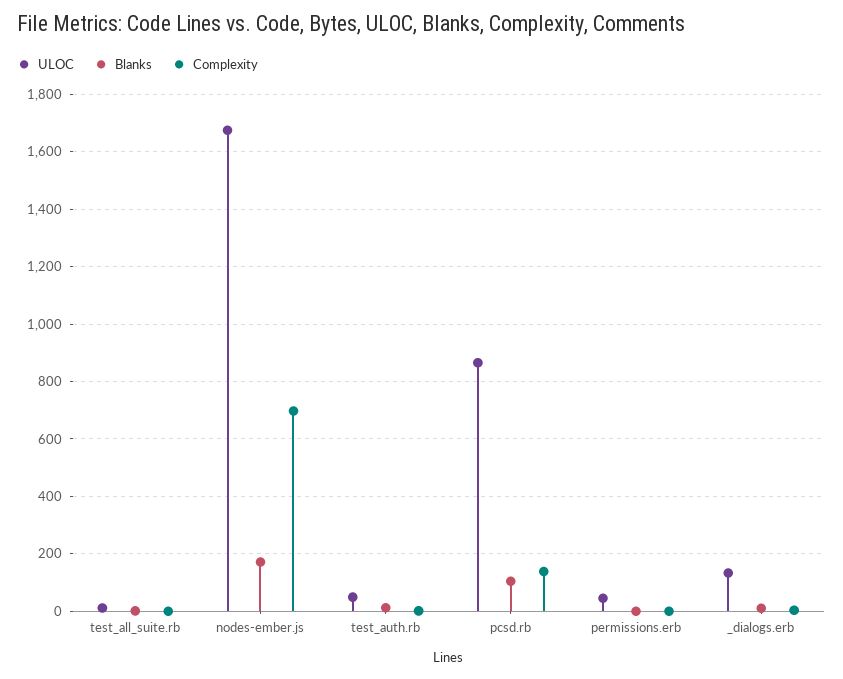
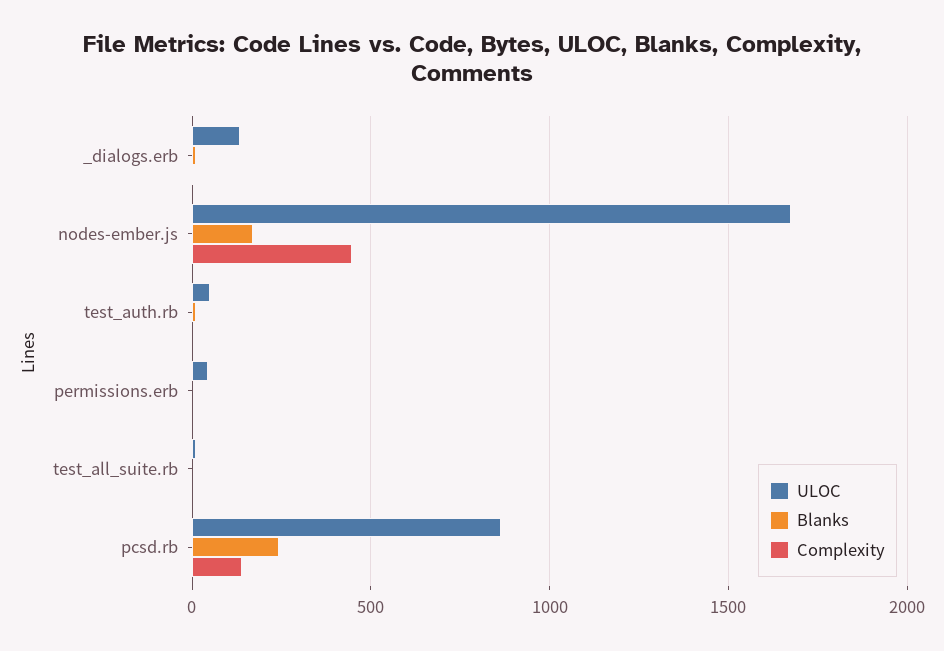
Complexity, nodes-ember.js: 700 -> 450
Blanks, pcsd.rb: 100 -> 250

